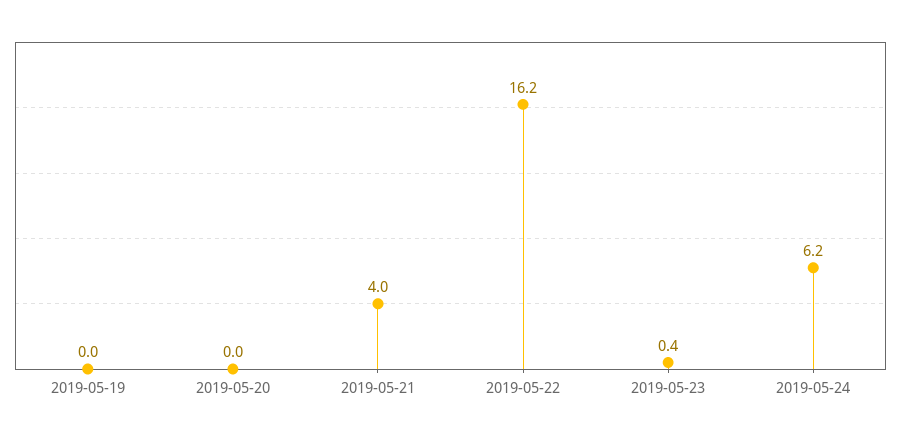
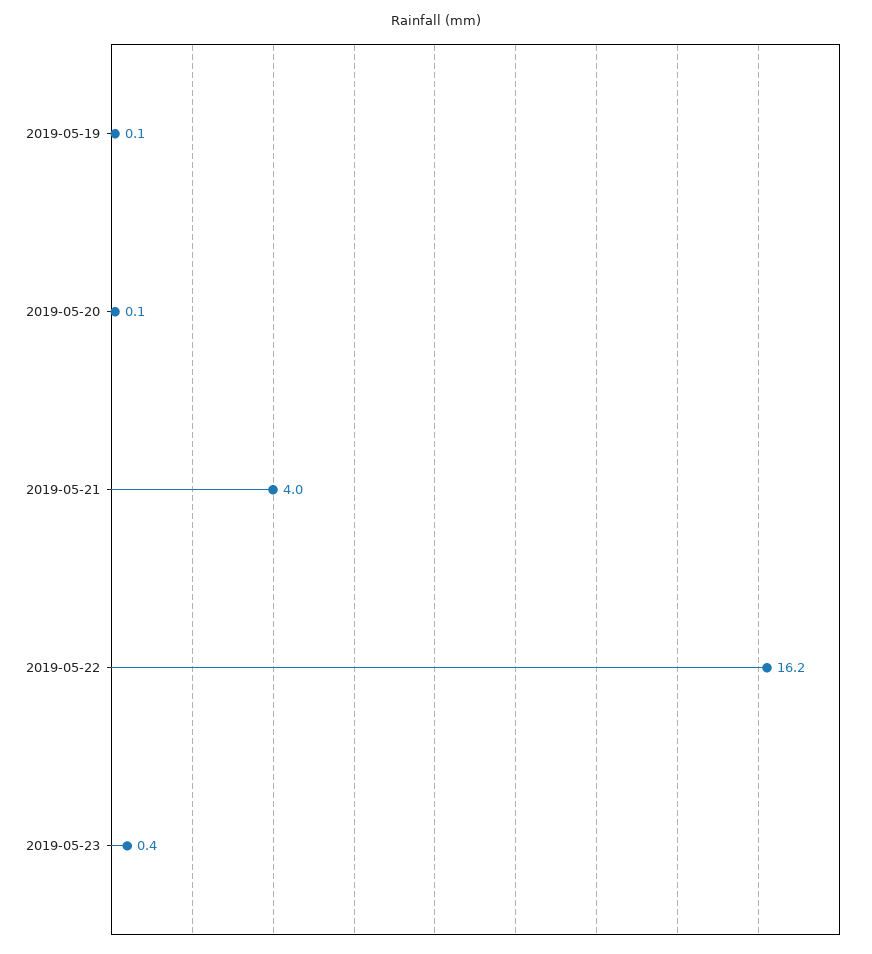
2019-05-19: 0 -> 0.1
2019-05-20: 0 -> 0.1
2019-05-24: 6.2 -> none

